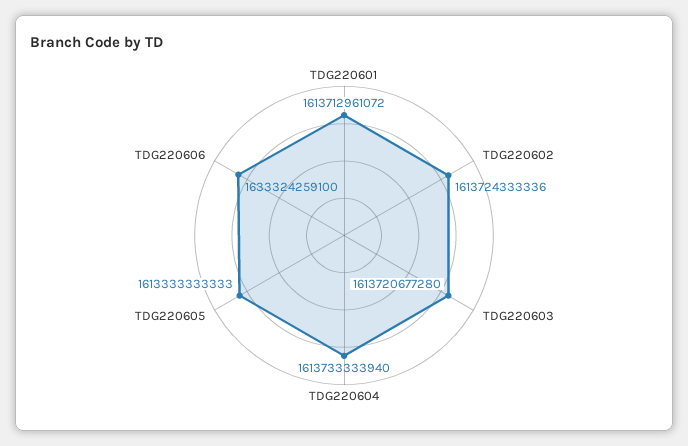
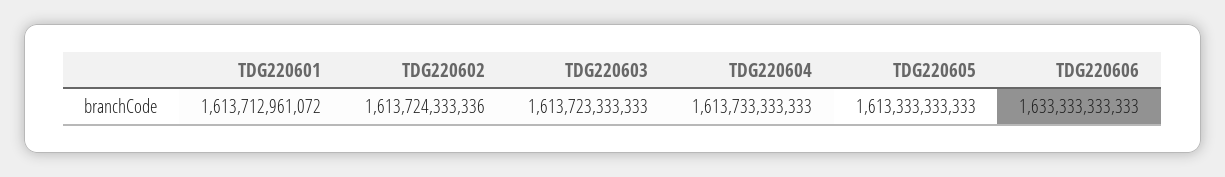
TDG220603: 1613720677280 -> 1613723333333
TDG220604: 1613733333940 -> 1613733333333
TDG220606: 1633324259100 -> 1633333333333

